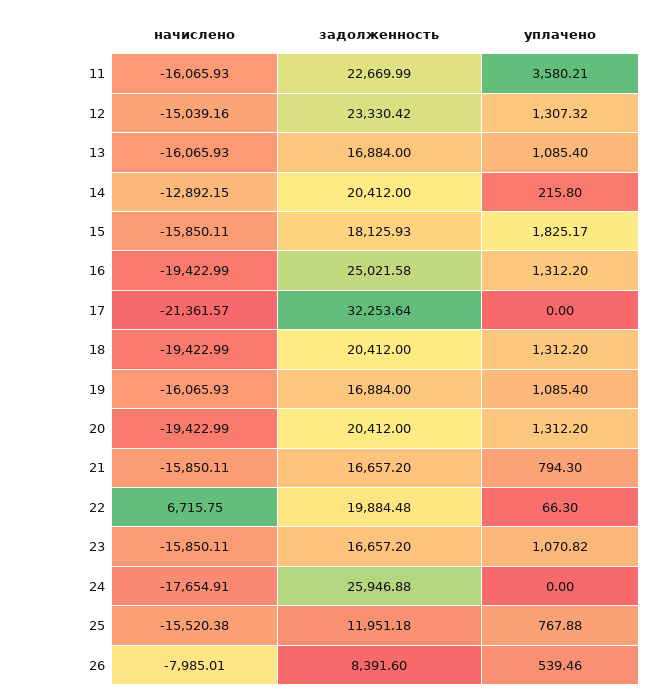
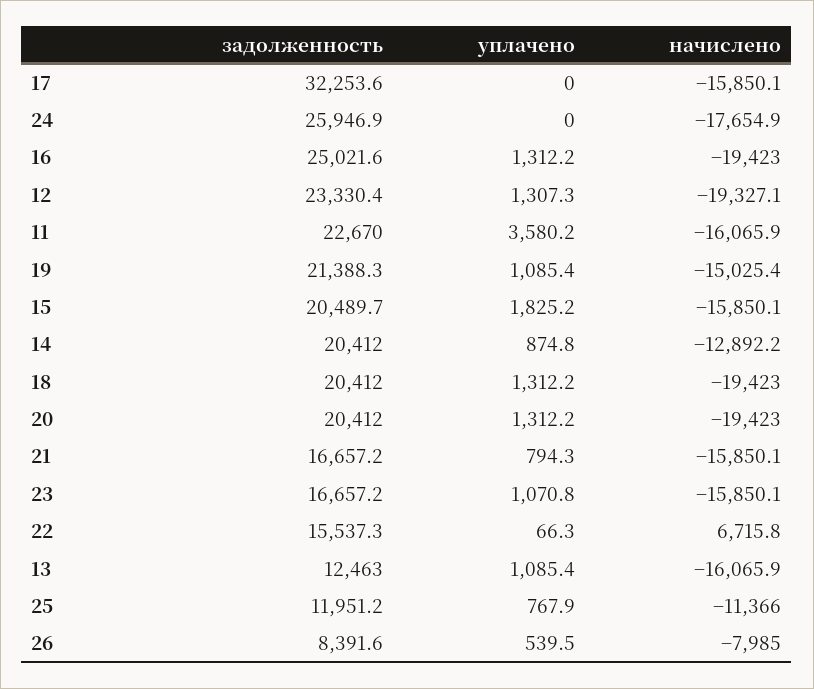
начислено, 12: -15039.16 -> -19327.1
задолженность, 13: 16884 -> 12463
уплачено, 14: 215.8 -> 874.8
задолженность, 15: 18125.93 -> 20489.7
начислено, 17: -21361.57 -> -15850.1
начислено, 19: -16065.93 -> -15025.4
задолженность, 19: 16884 -> 21388.3
задолженность, 22: 19884.48 -> 15537.3
начислено, 25: -15520.38 -> -11366

